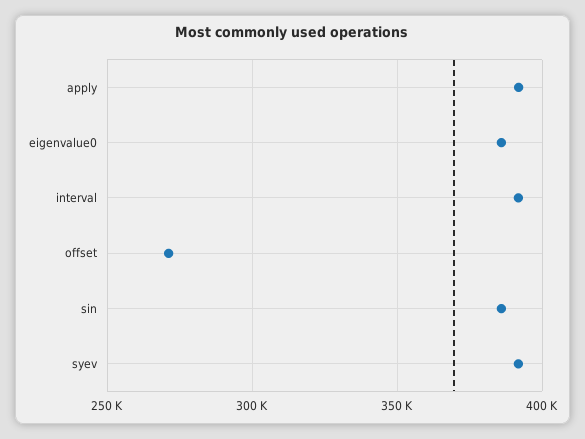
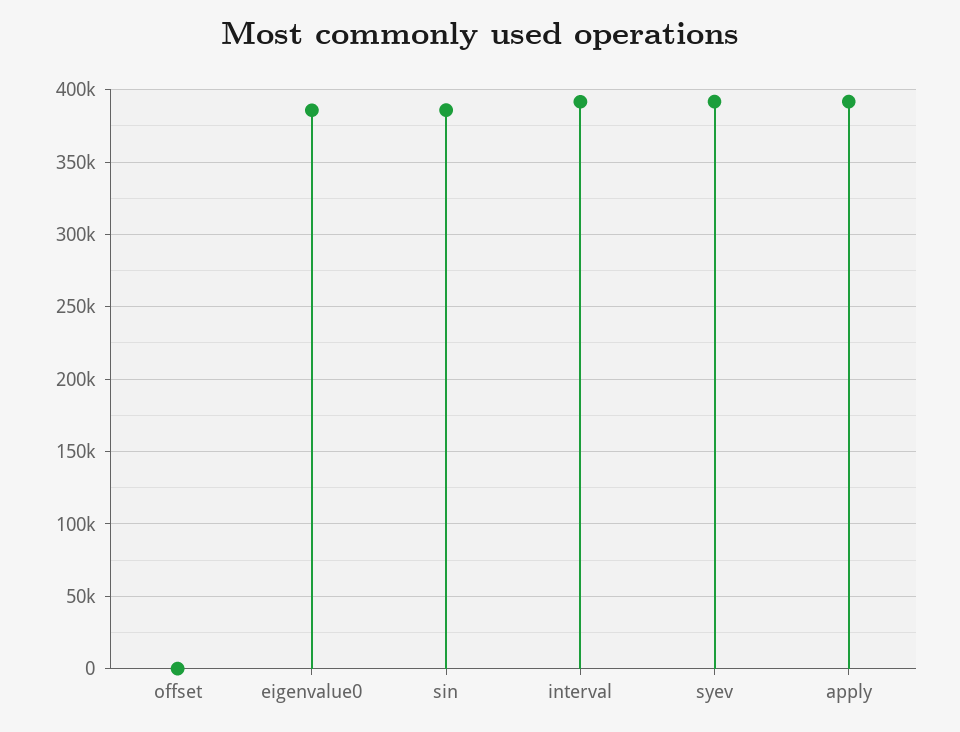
offset: 270000 -> 0

